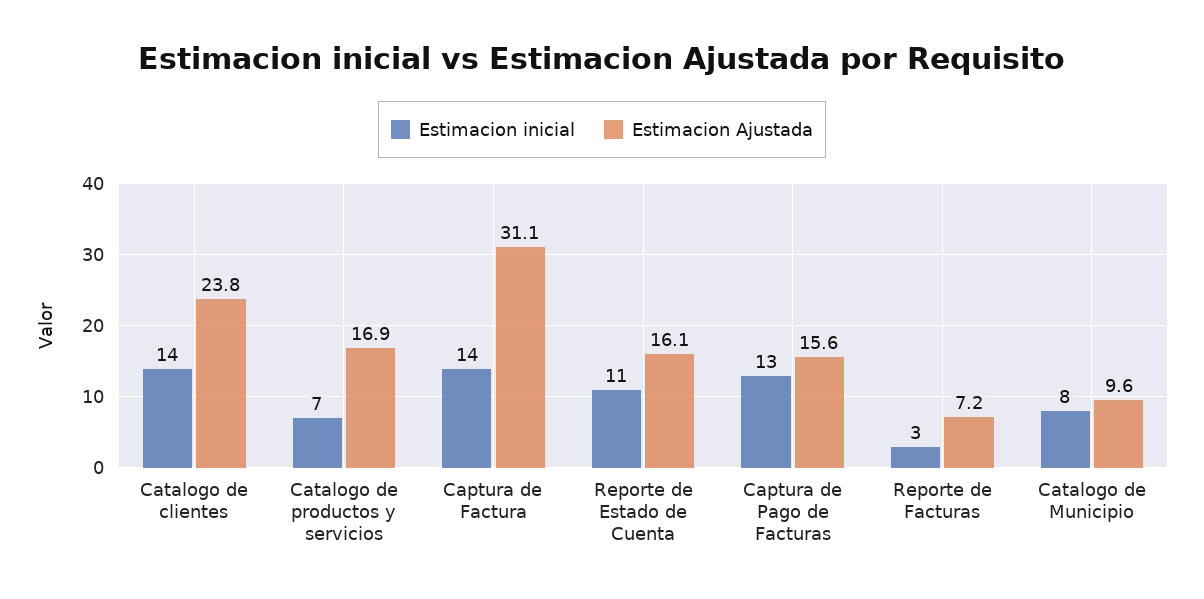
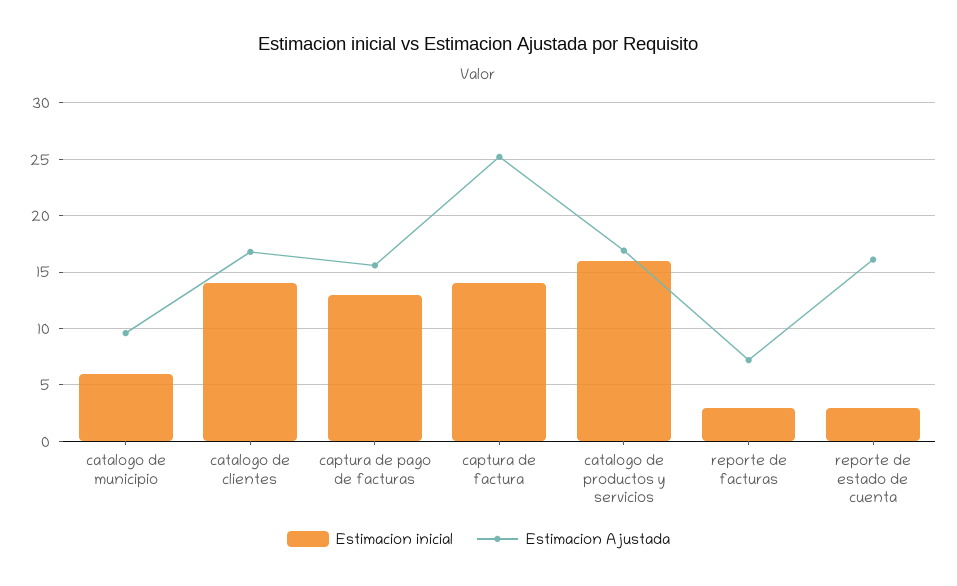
Estimacion Ajustada, Catalogo de clientes: 23.8 -> 17
Estimacion inicial, Catalogo de productos y servicios: 7 -> 16
Estimacion Ajustada, Captura de Factura: 31.1 -> 25
Estimacion inicial, Reporte de Estado de Cuenta: 11 -> 3
Estimacion inicial, Catalogo de Municipio: 8 -> 6

